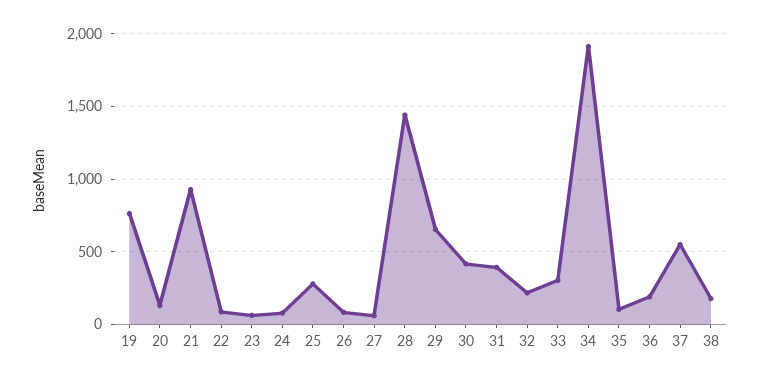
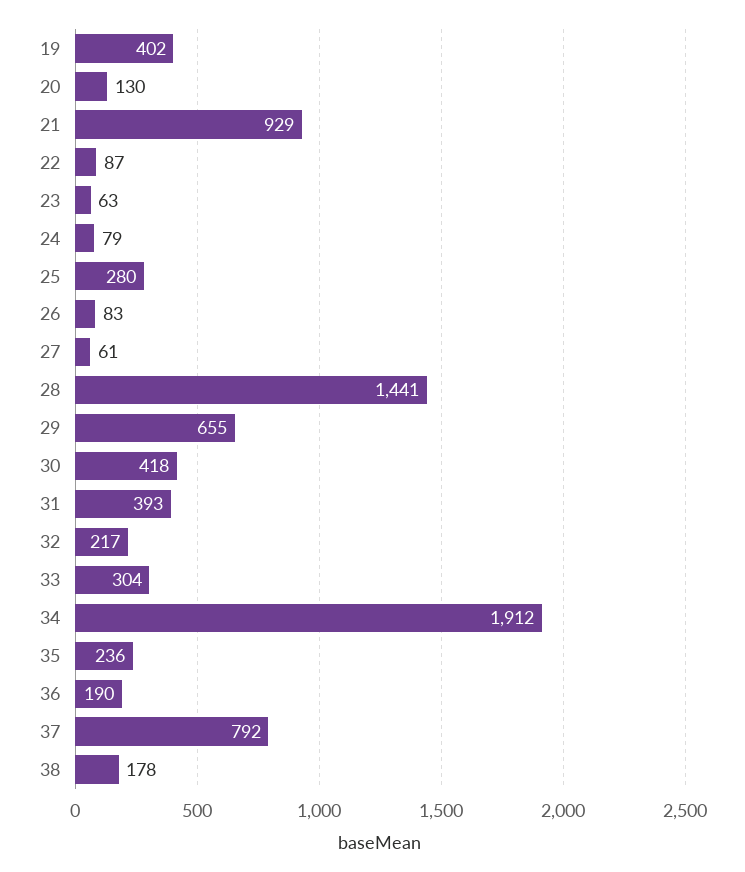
19: 750 -> 402
35: 100 -> 236
37: 550 -> 792

